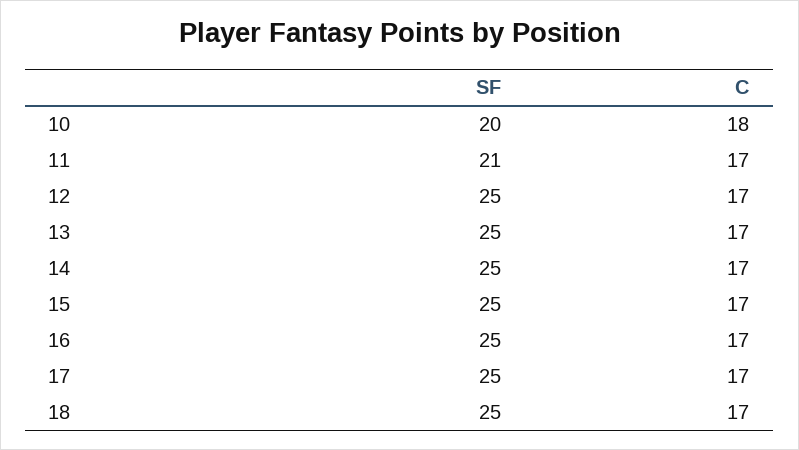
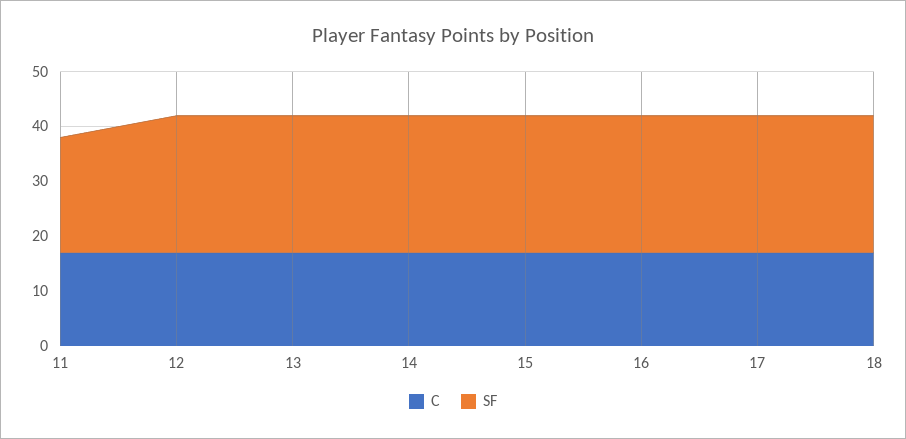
SF, 10: 20 -> none
C, 10: 18 -> none

